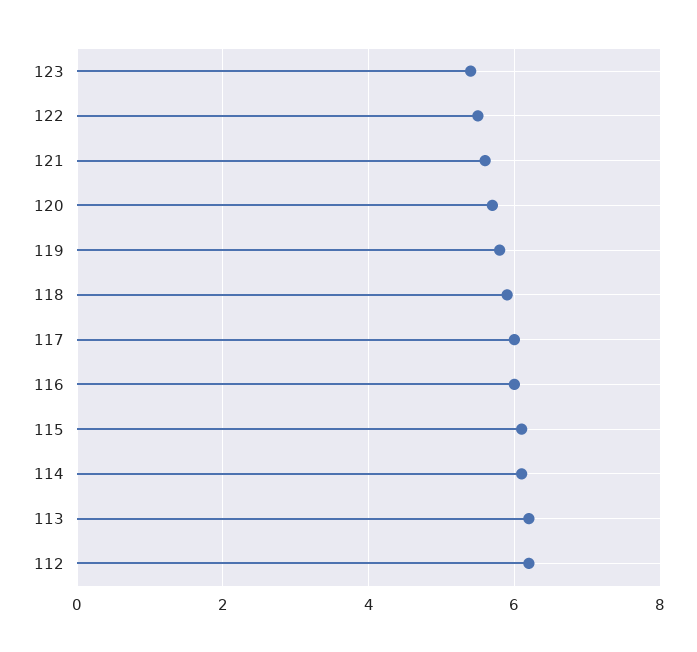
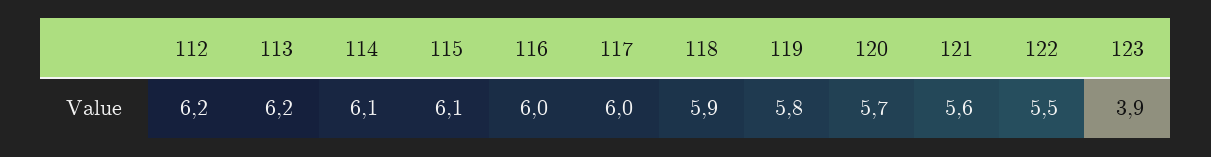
123: 5.5 -> 3.9

